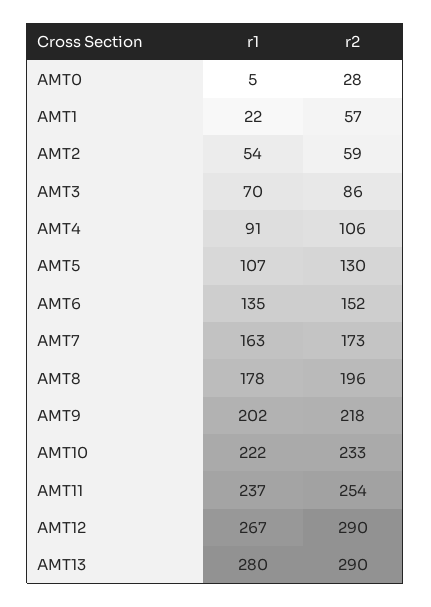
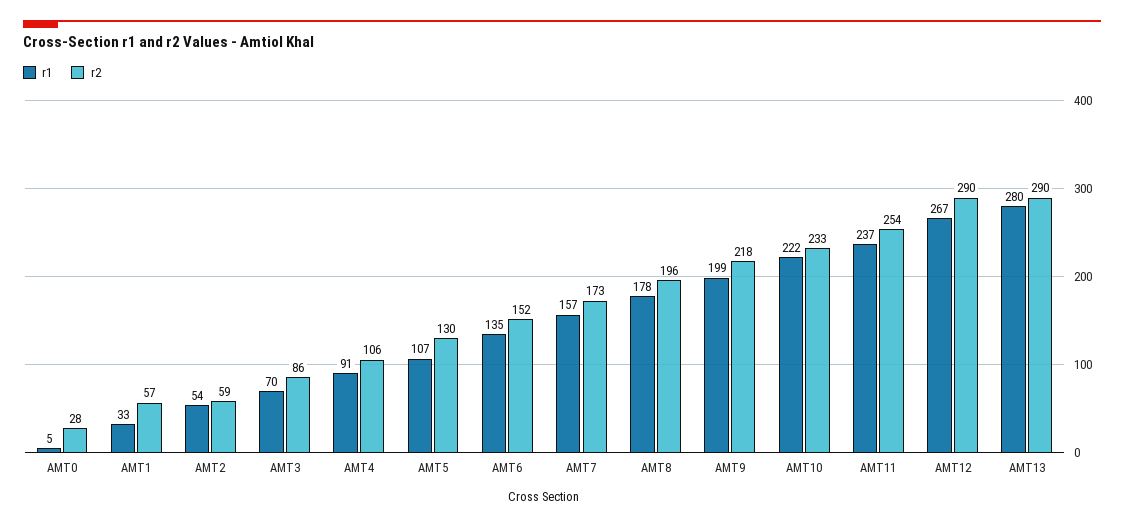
r1, AMT1: 22 -> 33
r1, AMT7: 163 -> 157
r1, AMT9: 202 -> 199

